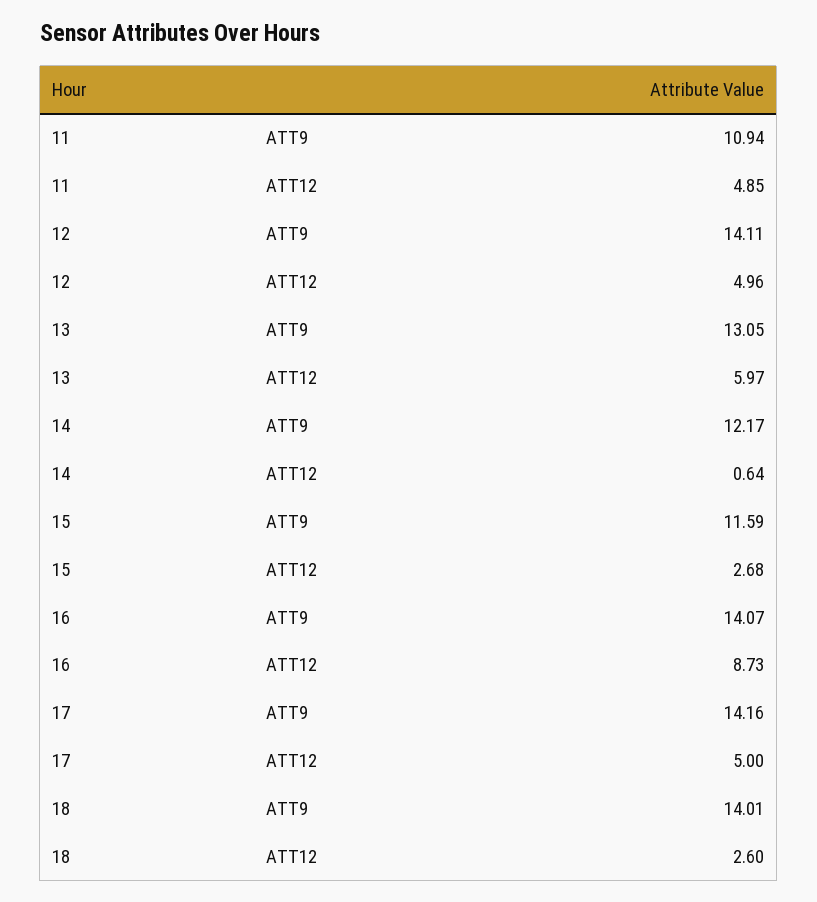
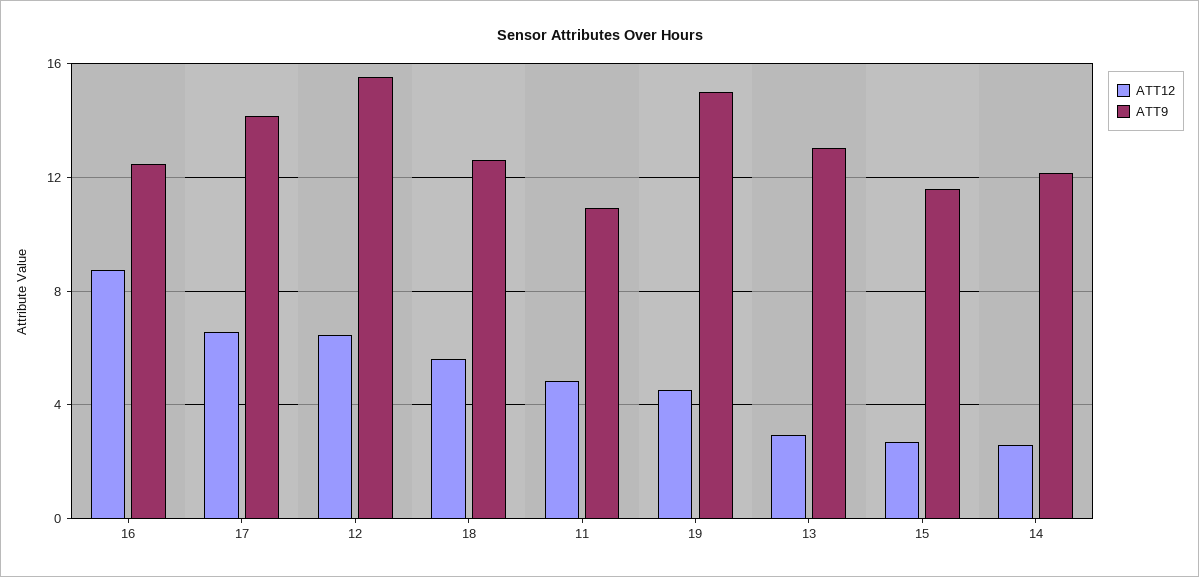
ATT9, 12: 14.11 -> 15.5
ATT12, 12: 4.96 -> 6.5
ATT12, 13: 5.97 -> 3
ATT12, 14: 0.64 -> 2.5
ATT9, 16: 14.07 -> 12.5
ATT12, 17: 5 -> 6.5
ATT9, 18: 14.01 -> 12.5
ATT12, 18: 2.6 -> 5.5
ATT12, 19: none -> 4.5
ATT9, 19: none -> 15

